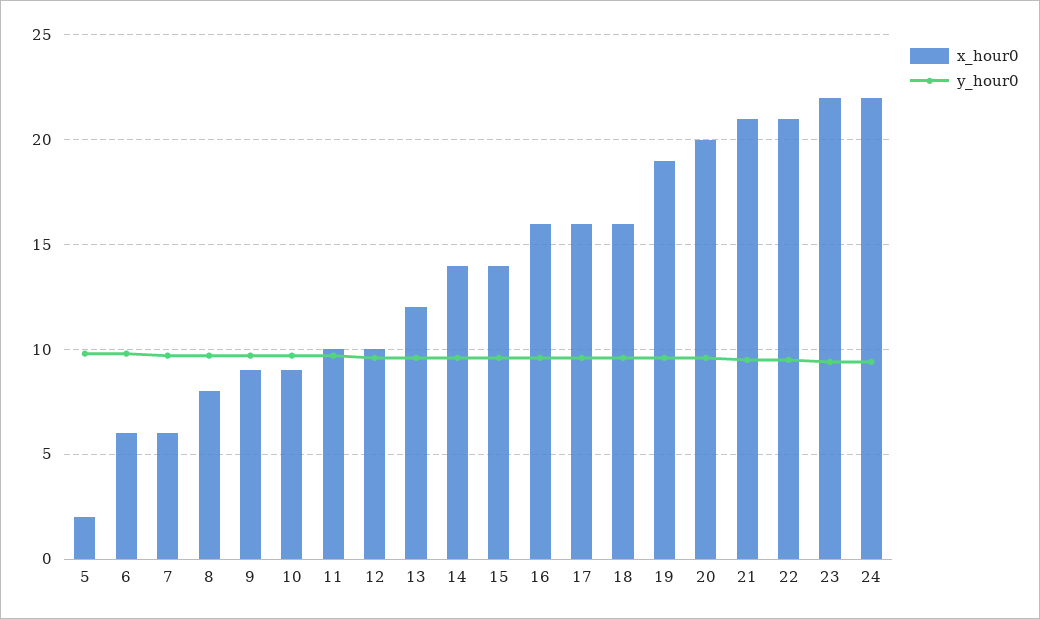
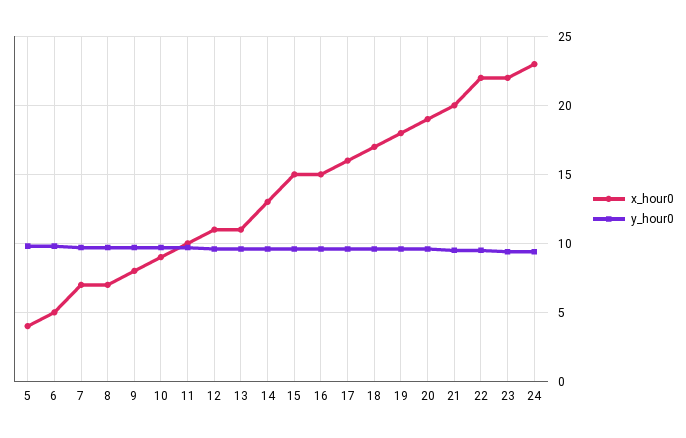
x_hour0, 5: 2 -> 4
x_hour0, 6: 6 -> 5
x_hour0, 7: 6 -> 7
x_hour0, 8: 8 -> 7
x_hour0, 9: 9 -> 8
x_hour0, 12: 10 -> 11
x_hour0, 13: 12 -> 11
x_hour0, 14: 14 -> 13
x_hour0, 15: 14 -> 15
x_hour0, 16: 16 -> 15
x_hour0, 18: 16 -> 17
x_hour0, 19: 19 -> 18
x_hour0, 20: 20 -> 19
x_hour0, 21: 21 -> 20
x_hour0, 22: 21 -> 22
x_hour0, 24: 22 -> 23

